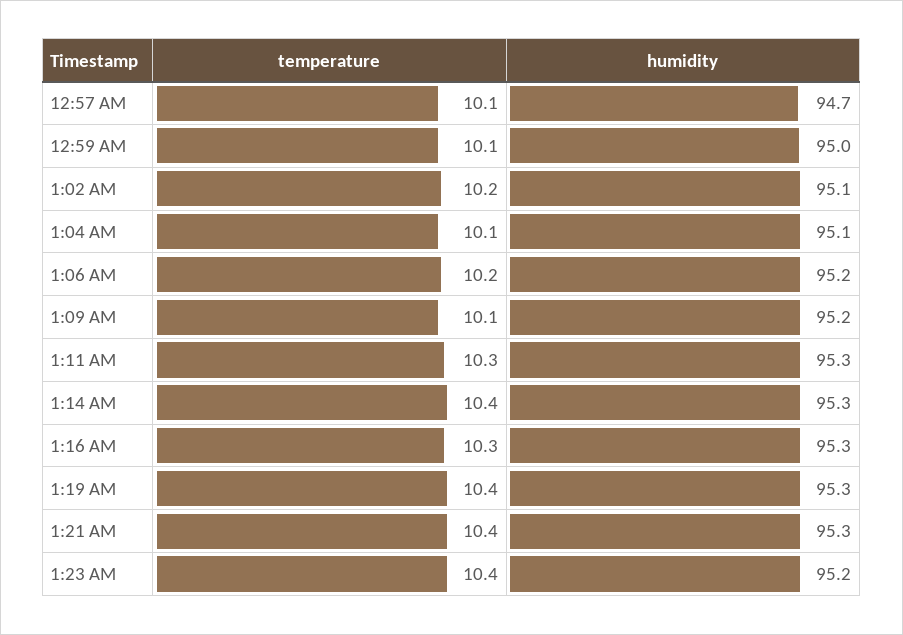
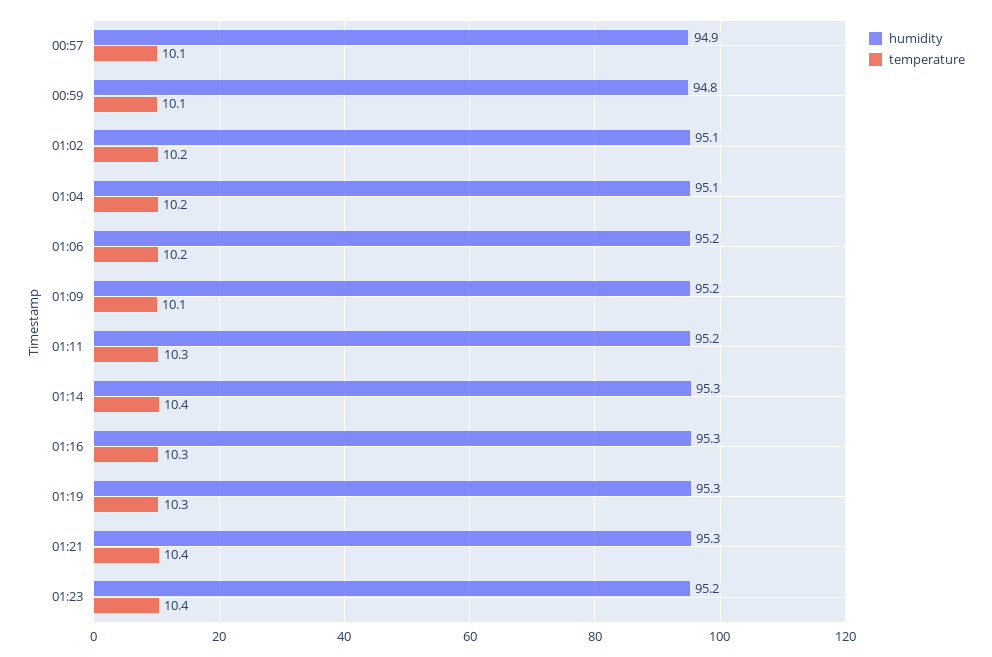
humidity, 12:57 AM: 94.7 -> 94.9
humidity, 12:59 AM: 95 -> 94.8
temperature, 1:04 AM: 10.1 -> 10.2
humidity, 1:11 AM: 95.3 -> 95.2
temperature, 1:19 AM: 10.4 -> 10.3

